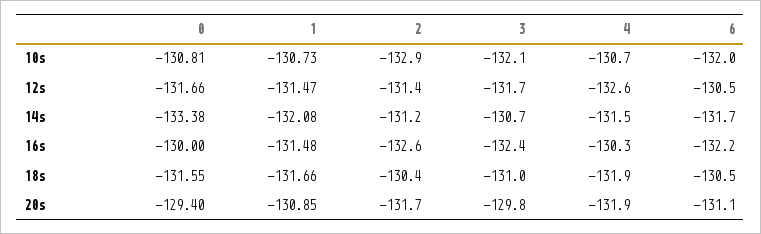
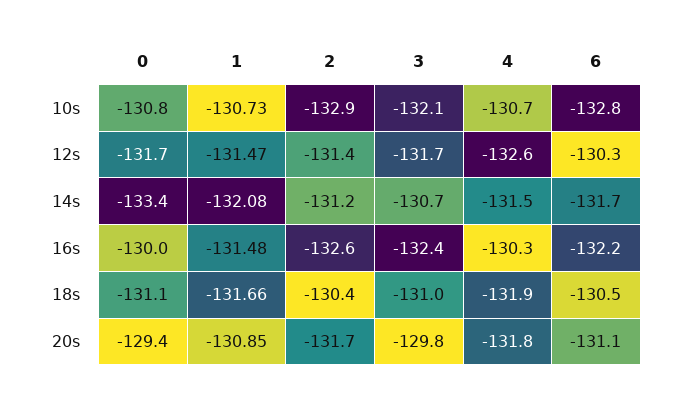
6, 10s: -132 -> -132.8
6, 12s: -130.5 -> -130.3
0, 18s: -131.55 -> -131.1
4, 20s: -131.9 -> -131.8

